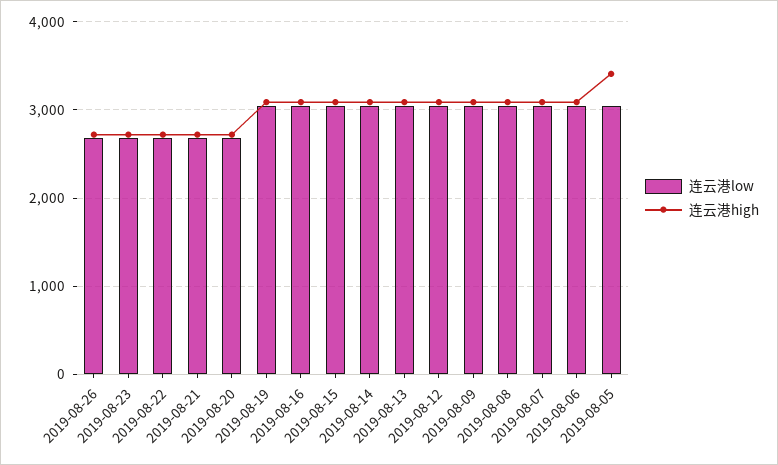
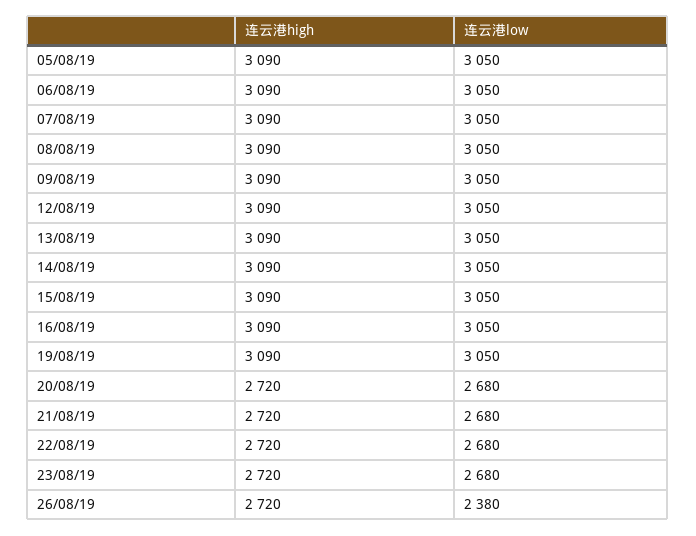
连云港low, 2019-08-26: 2700 -> 2380
连云港high, 2019-08-05: 3400 -> 3090

